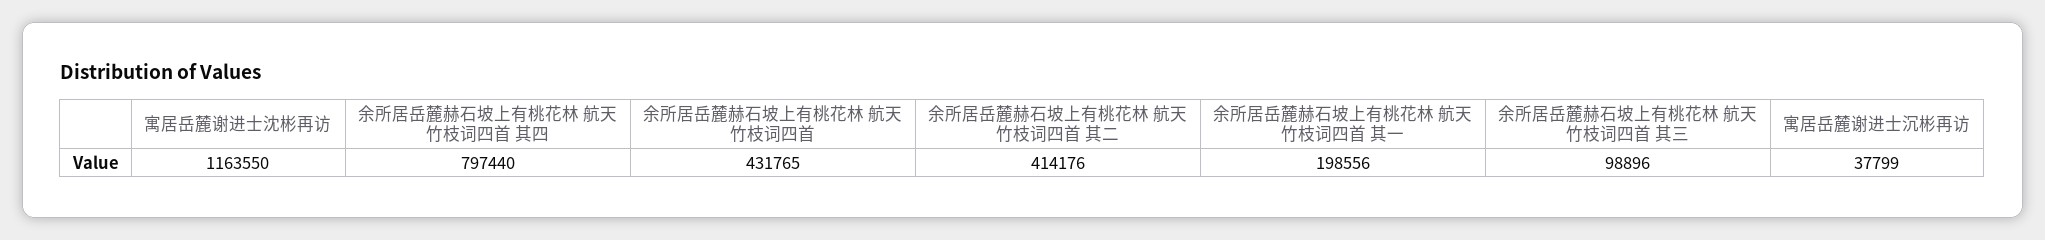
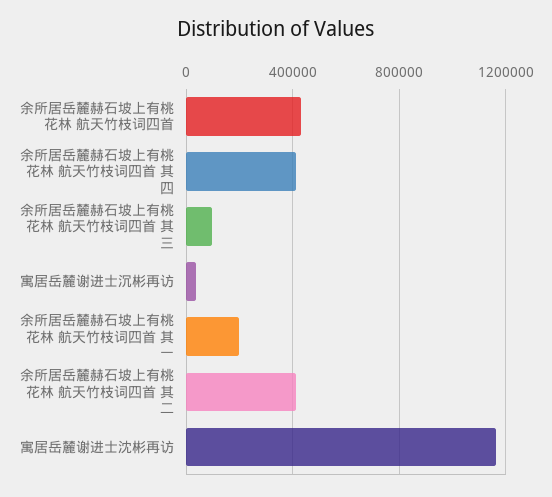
余所居岳麓赫石坡上有桃花林 航天竹枝词四首 其四: 797440 -> 400000

